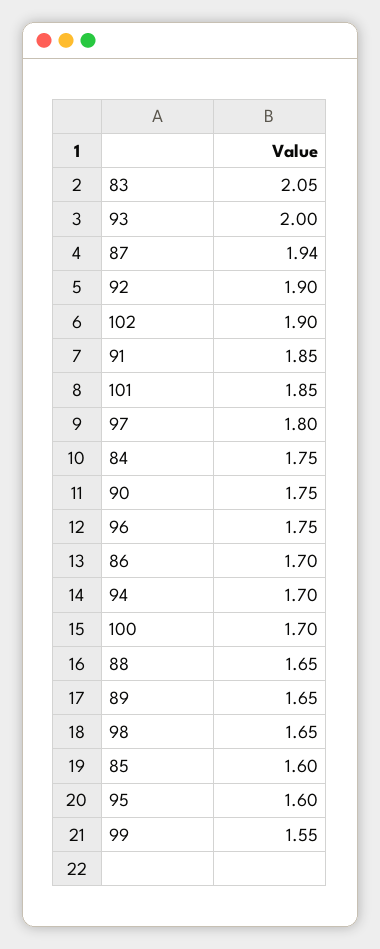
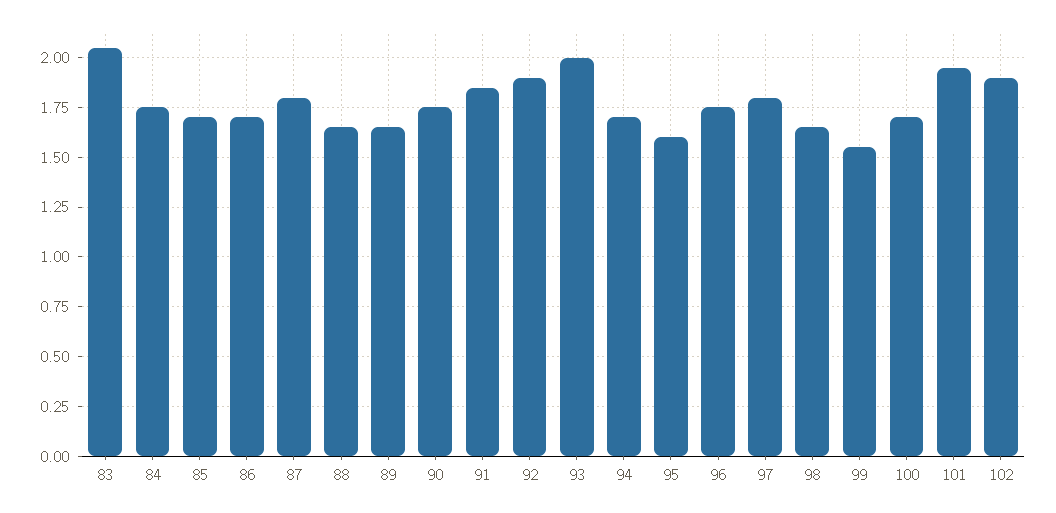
87: 1.94 -> 1.8
101: 1.85 -> 1.95
85: 1.6 -> 1.7

